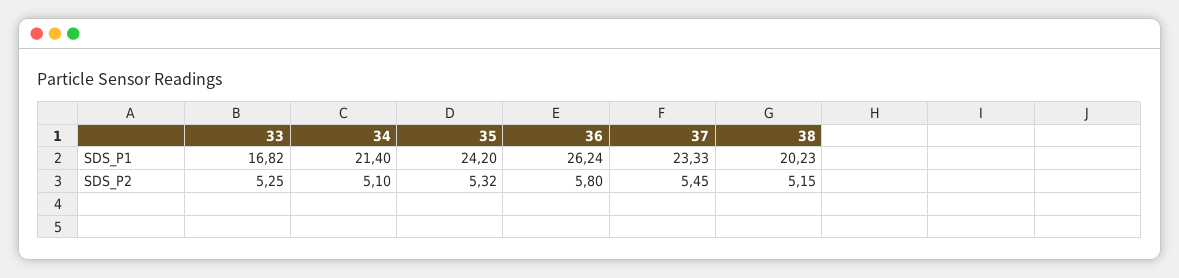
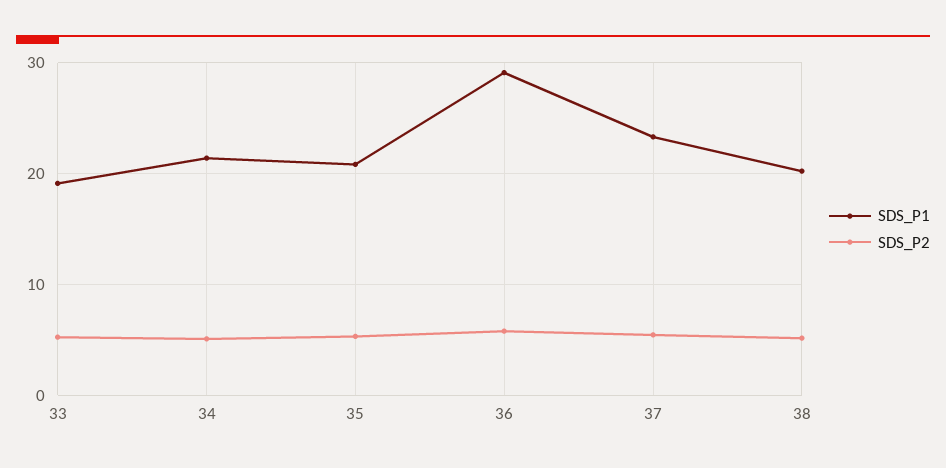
SDS_P1, 33: 16.82 -> 19
SDS_P1, 35: 24.2 -> 21
SDS_P1, 36: 26.24 -> 29

